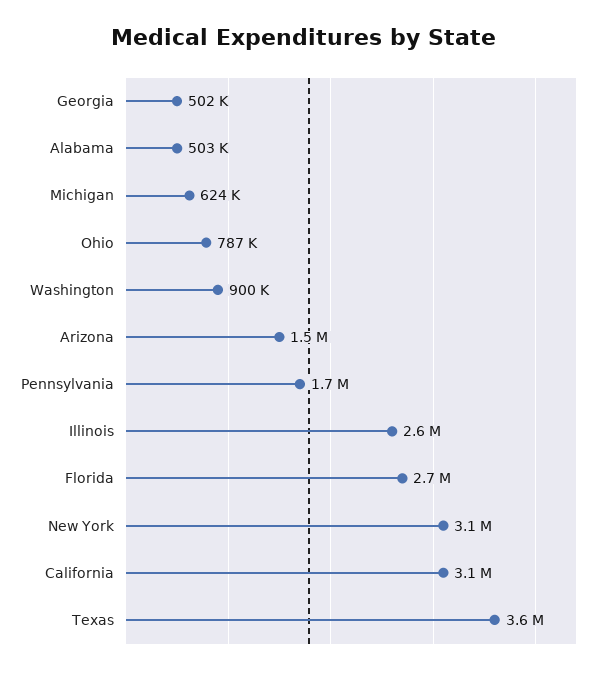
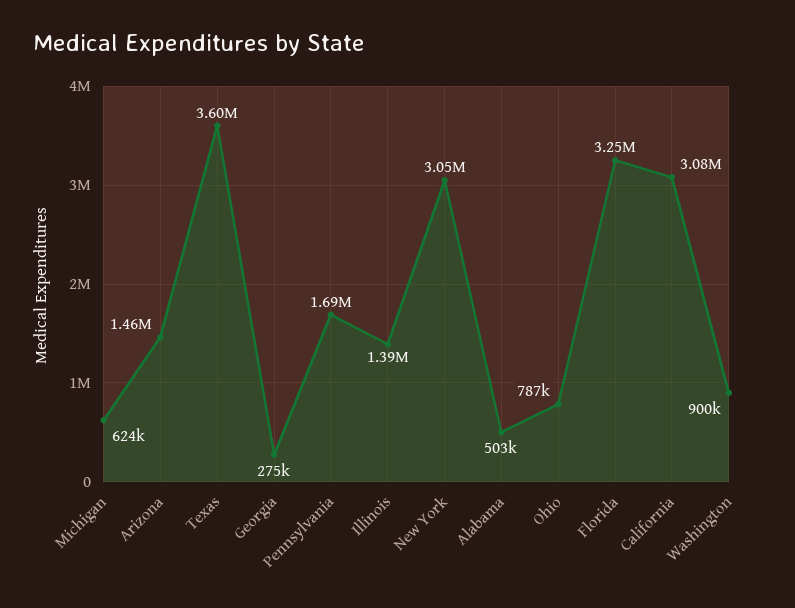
Georgia: 502000 -> 275000
Illinois: 2600000 -> 1390000
Florida: 2700000 -> 3250000

